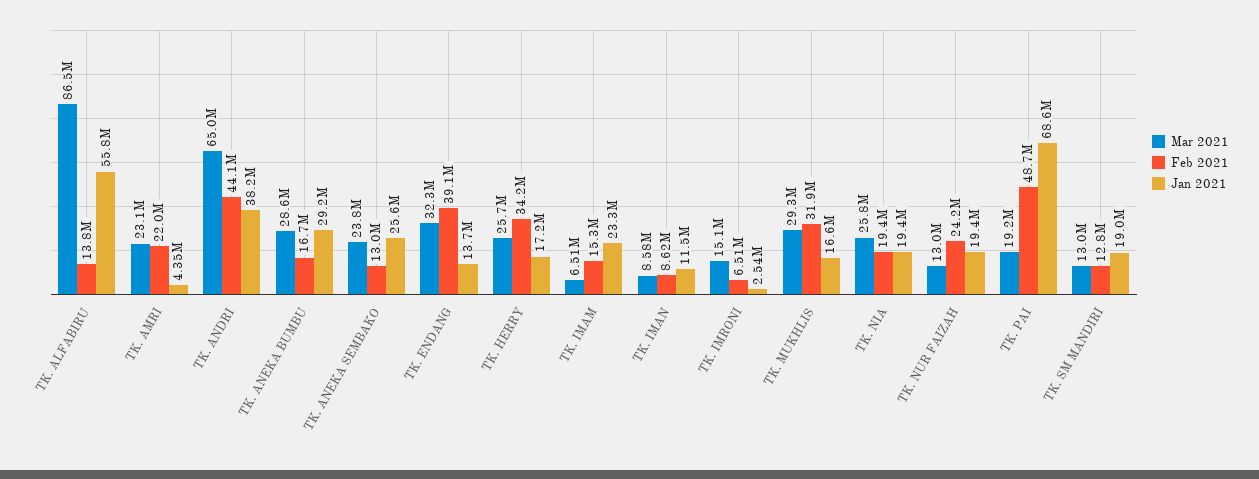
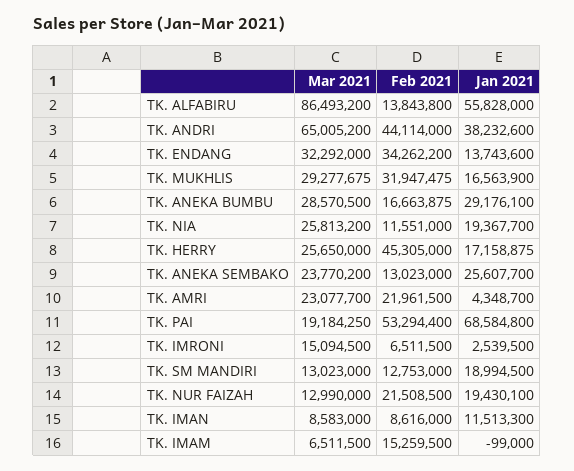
Feb 2021, TK. ENDANG: 39100000 -> 34262200
Feb 2021, TK. HERRY: 34200000 -> 45305000
Jan 2021, TK. IMAM: 23300000 -> -99000
Feb 2021, TK. NIA: 19400000 -> 11551000
Feb 2021, TK. NUR FAIZAH: 24200000 -> 21508500
Feb 2021, TK. PAI: 48700000 -> 53294400

